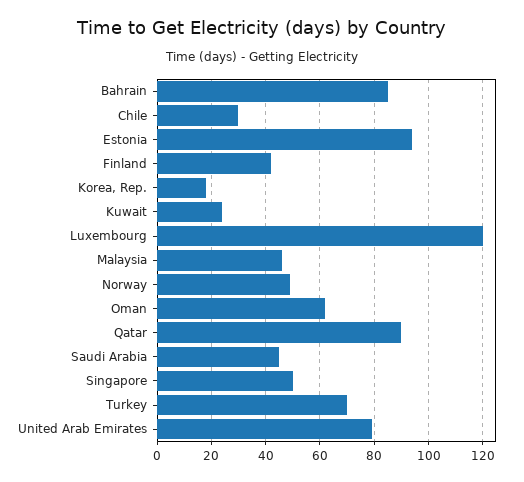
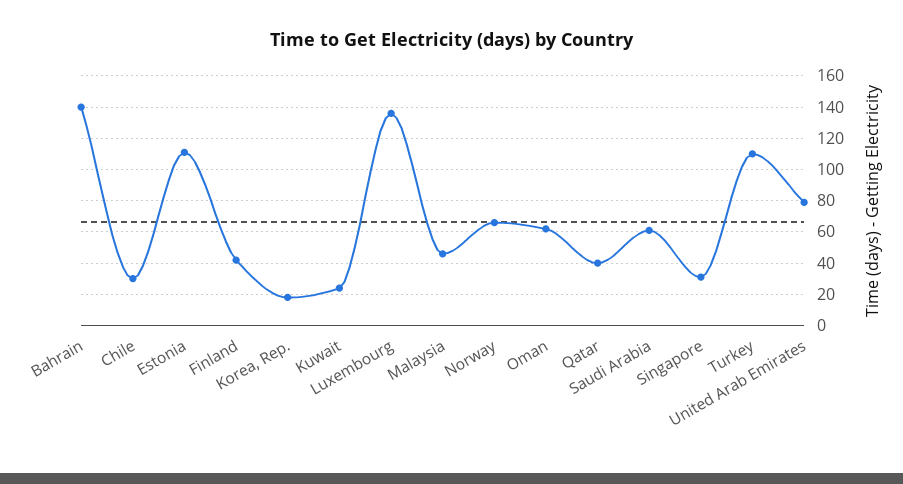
Bahrain: 85 -> 140
Estonia: 95 -> 110
Luxembourg: 120 -> 135
Norway: 50 -> 65
Qatar: 90 -> 40
Saudi Arabia: 45 -> 60
Singapore: 50 -> 30
Turkey: 70 -> 110

